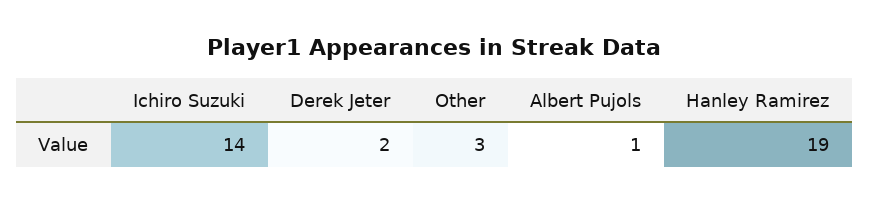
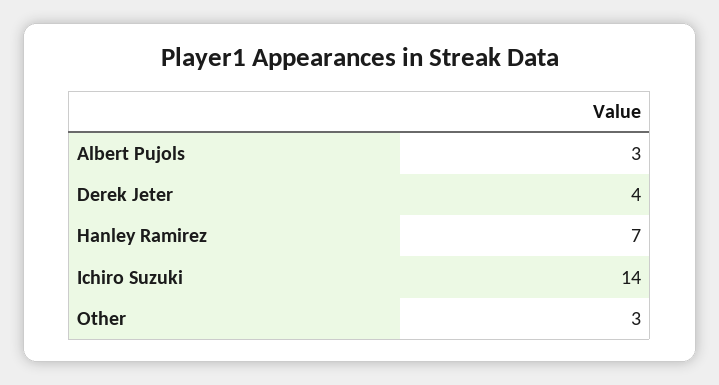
Derek Jeter: 2 -> 4
Albert Pujols: 1 -> 3
Hanley Ramirez: 19 -> 7

